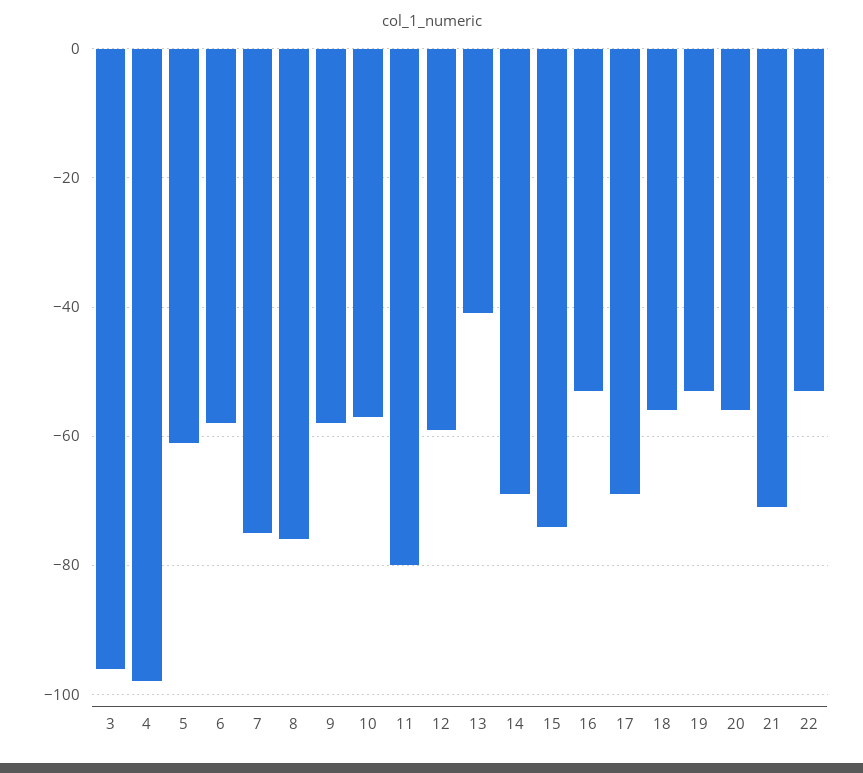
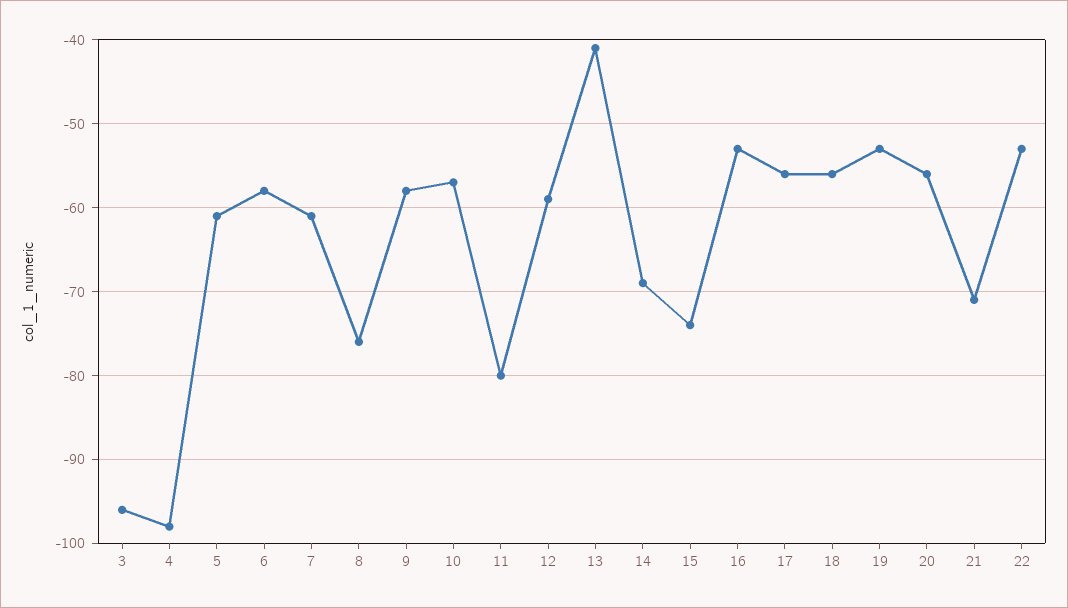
7: -75 -> -61
17: -70 -> -56

